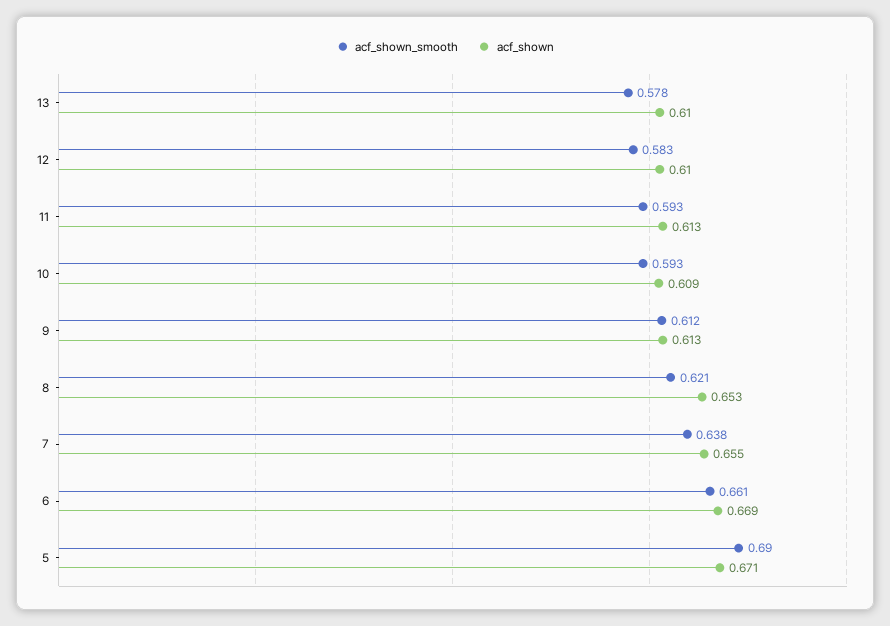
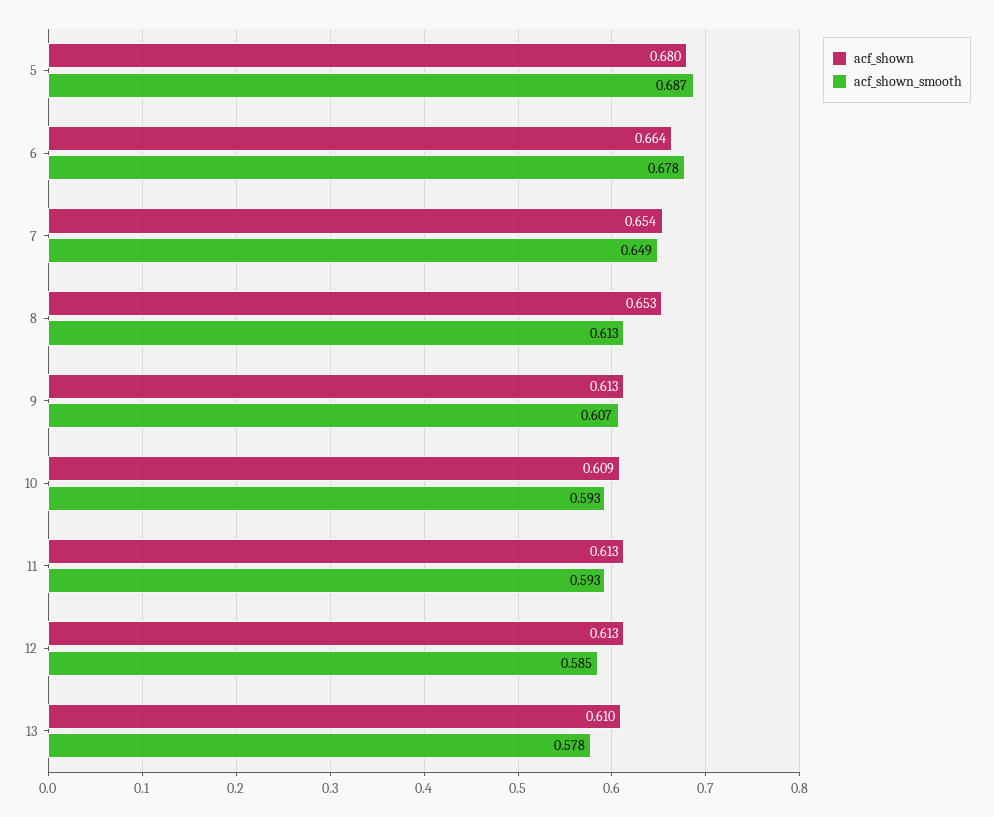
acf_shown_smooth, 12: 0.583 -> 0.585
acf_shown, 12: 0.61 -> 0.613
acf_shown_smooth, 9: 0.612 -> 0.607
acf_shown_smooth, 8: 0.621 -> 0.613
acf_shown_smooth, 7: 0.638 -> 0.649
acf_shown, 7: 0.655 -> 0.654
acf_shown_smooth, 6: 0.661 -> 0.678
acf_shown, 6: 0.669 -> 0.664
acf_shown_smooth, 5: 0.69 -> 0.687
acf_shown, 5: 0.671 -> 0.68

